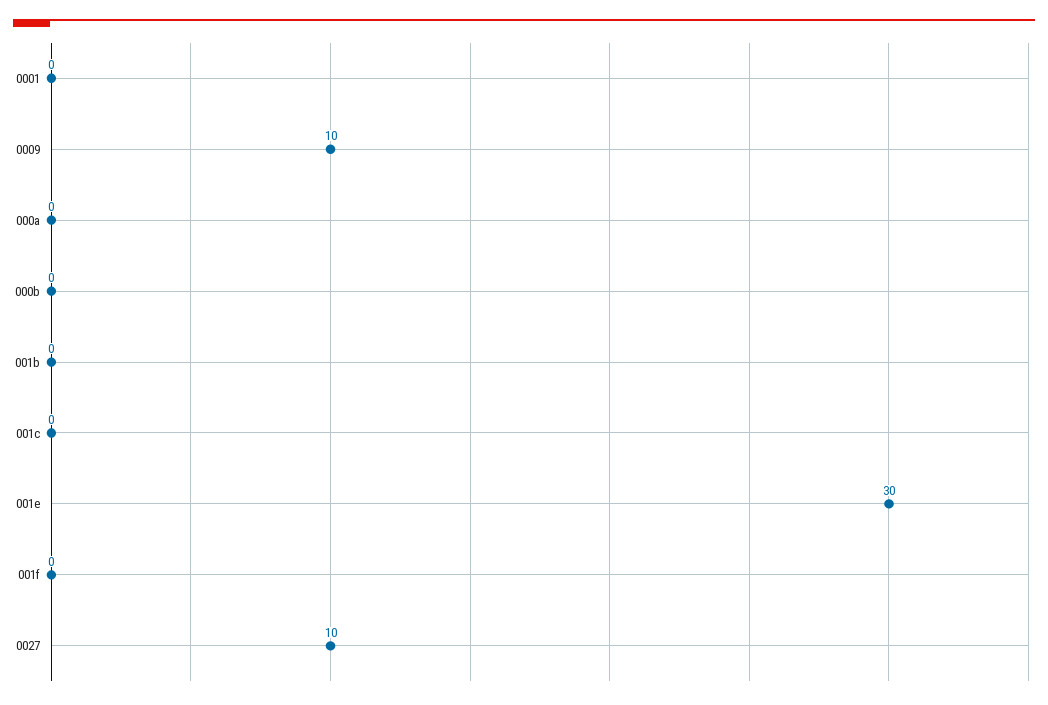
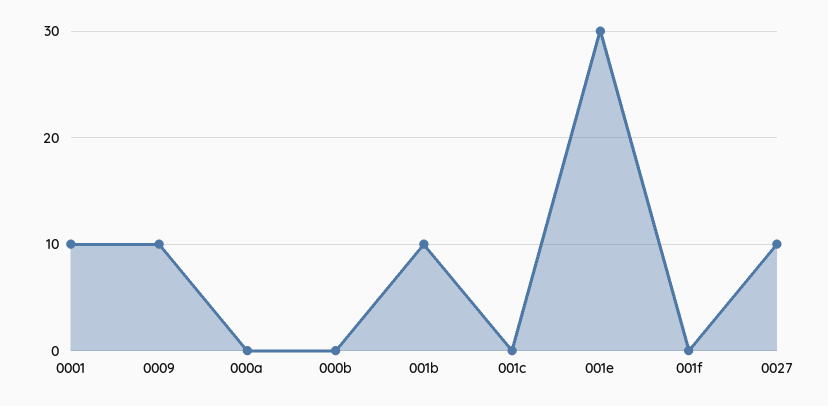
0001: 0 -> 10
001b: 0 -> 10

